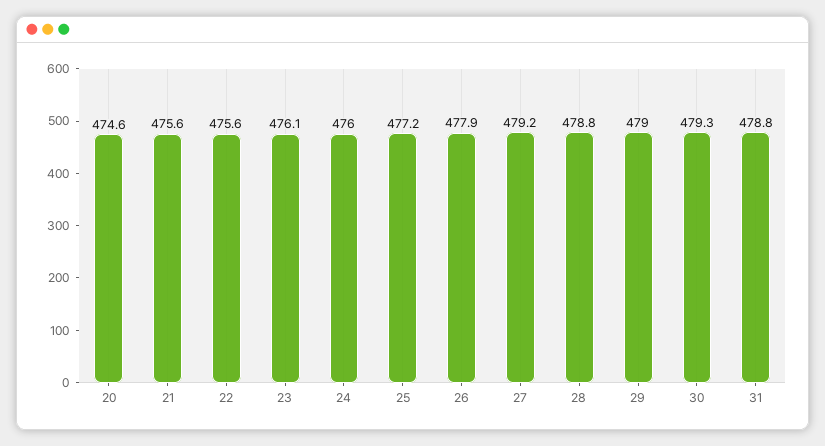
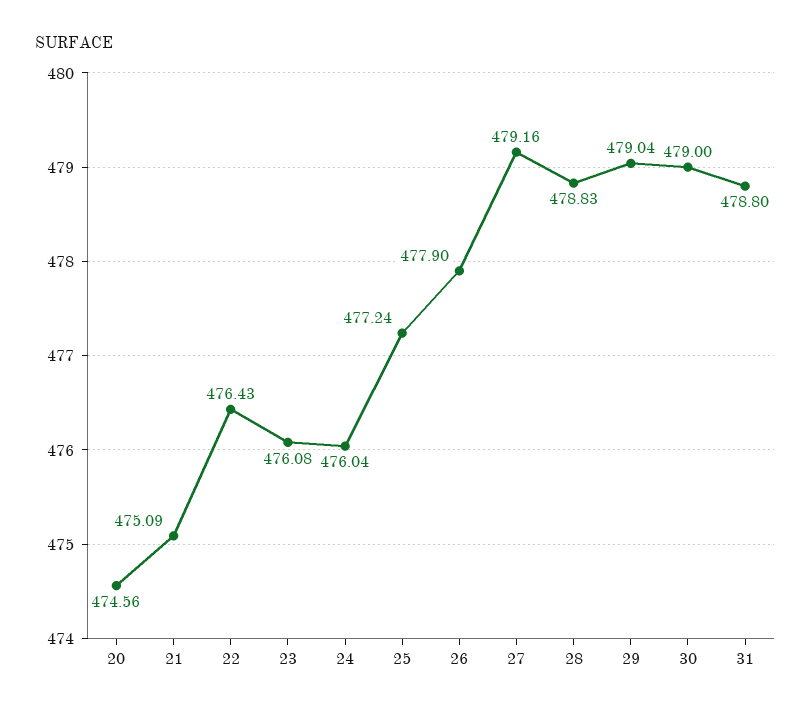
21: 475.6 -> 475.09
22: 475.6 -> 476.43
30: 479.3 -> 479

